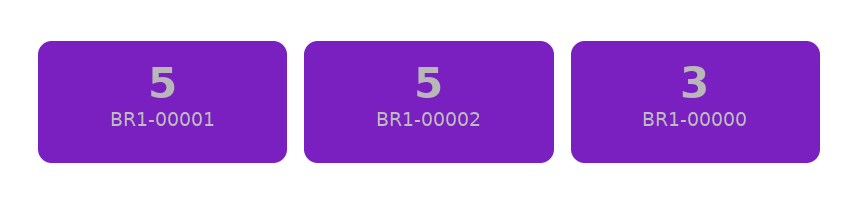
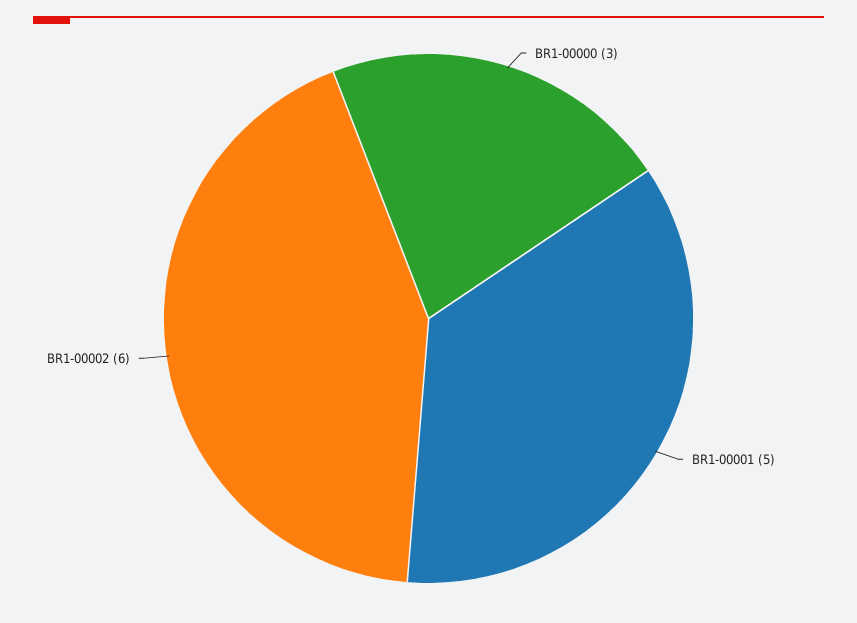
BR1-00002: 5 -> 6

